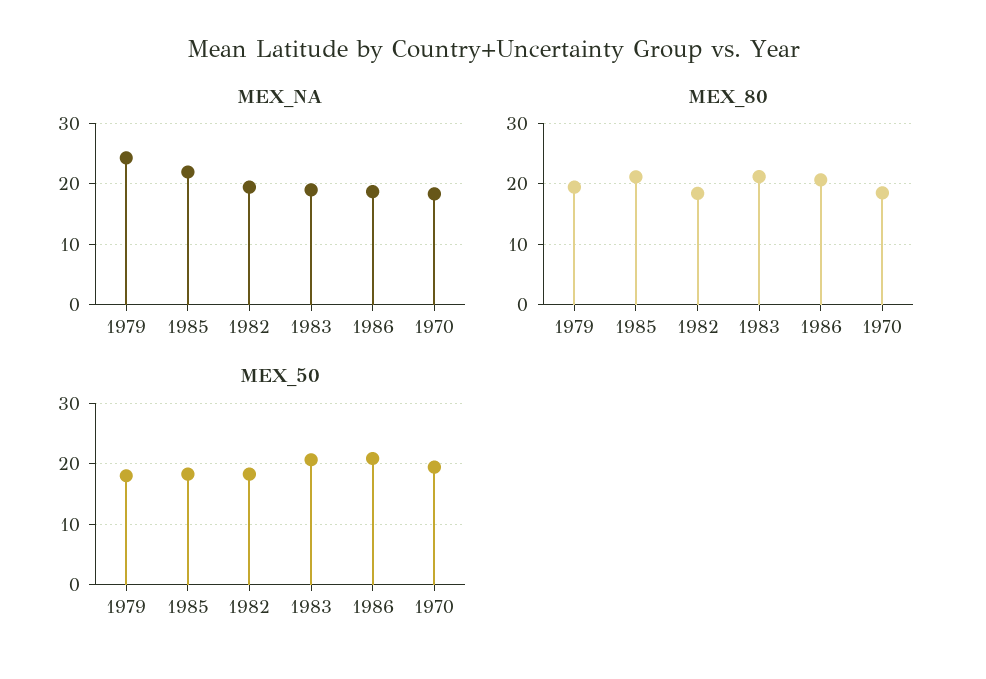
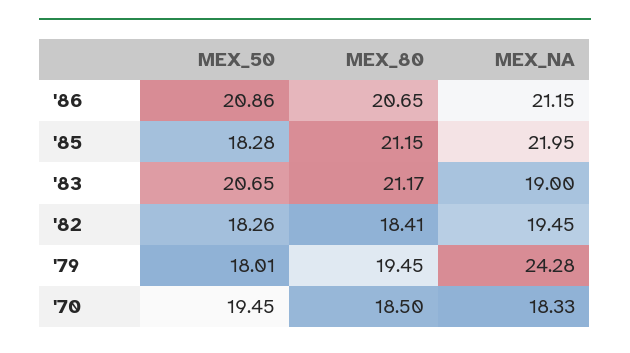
MEX_NA, 1986: 19 -> 21.15

